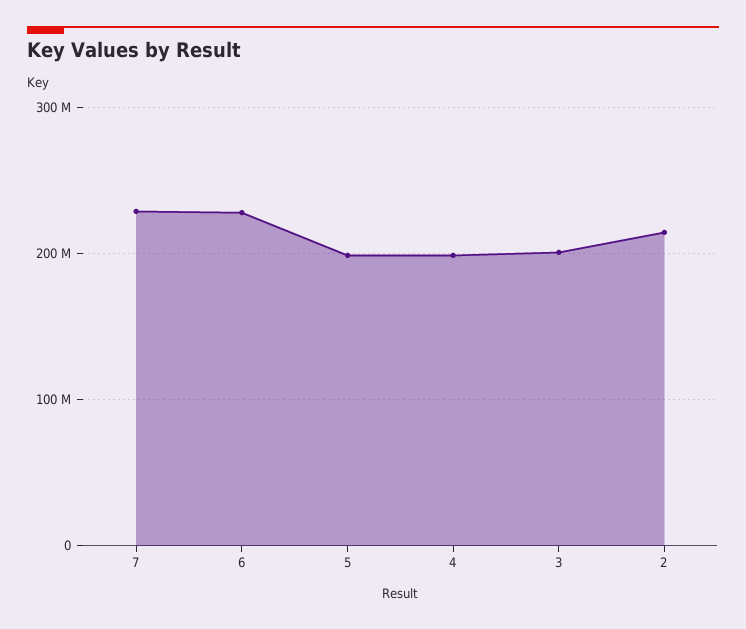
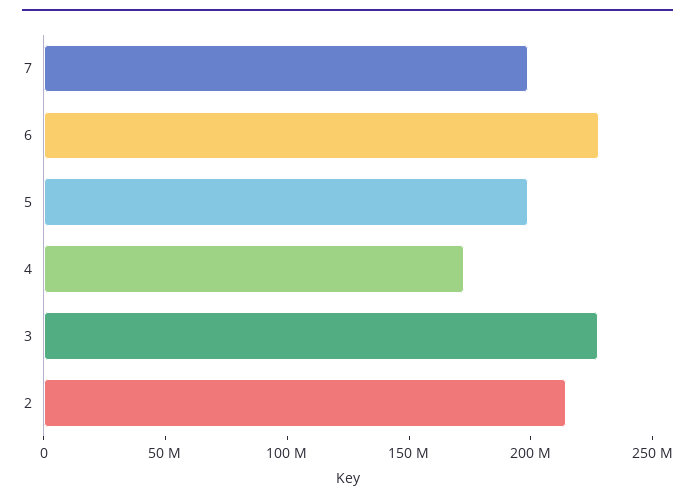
7: 230000000 -> 200000000
4: 200000000 -> 170000000
3: 200000000 -> 230000000

